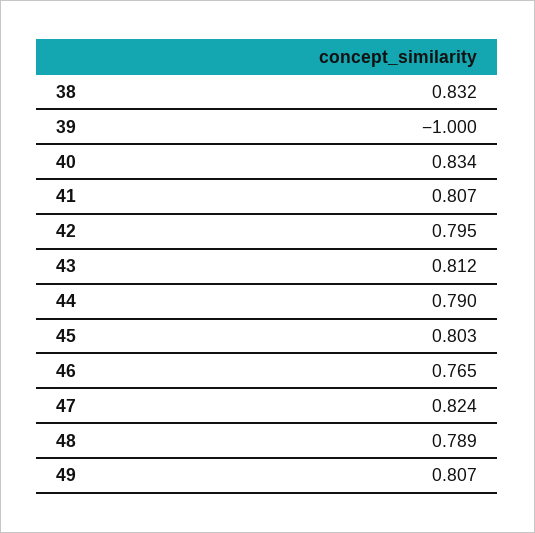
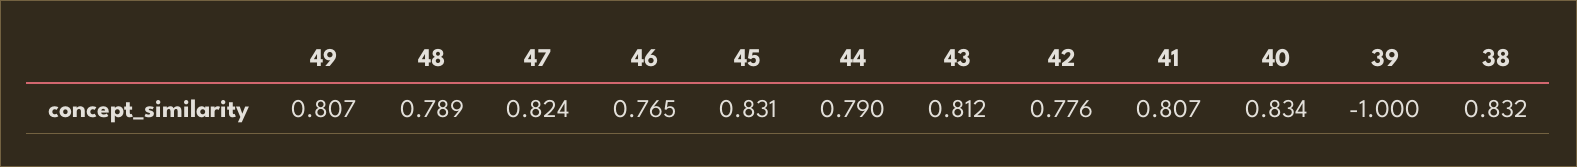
42: 0.795 -> 0.776
45: 0.803 -> 0.831

